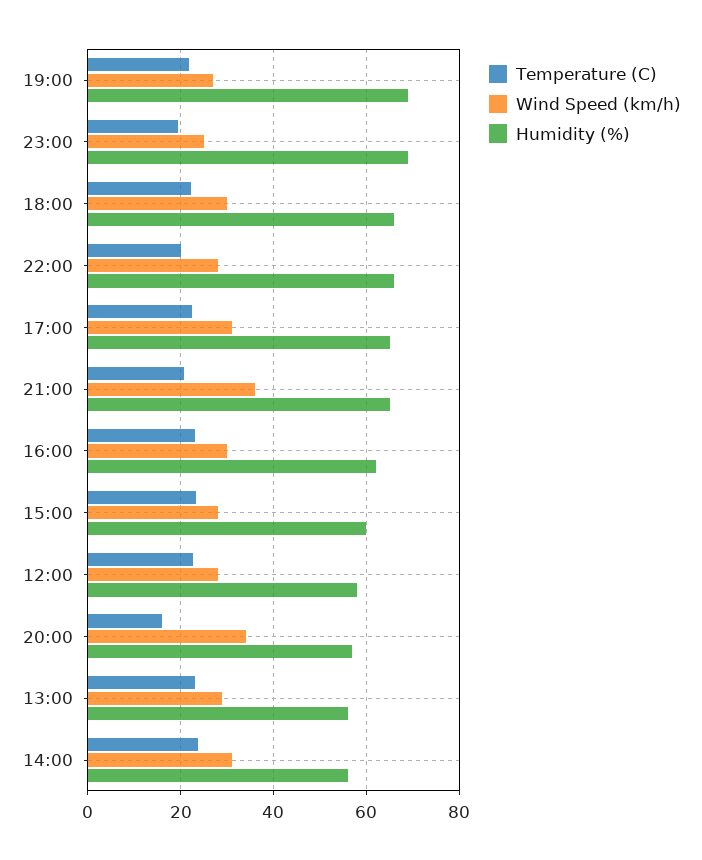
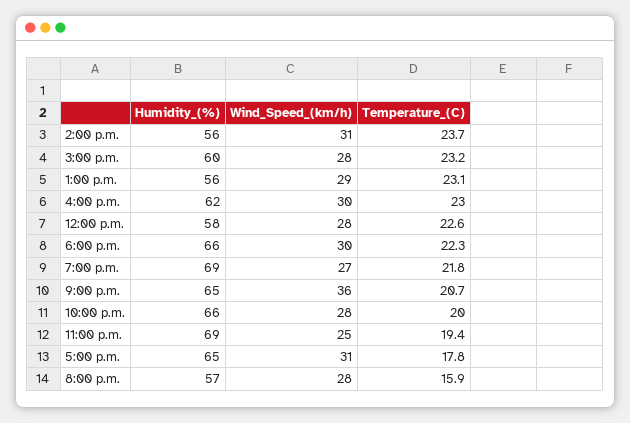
Temperature (C), 17:00: 22 -> 17.8
Wind Speed (km/h), 20:00: 34 -> 28

